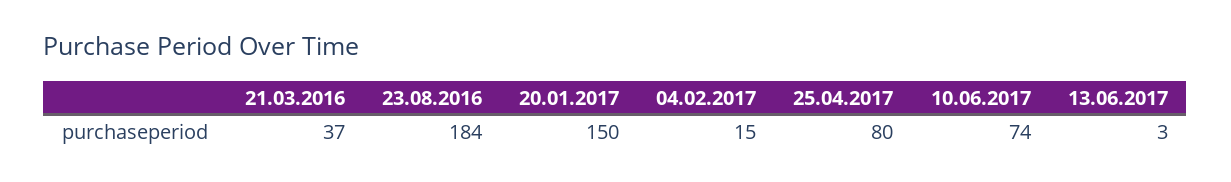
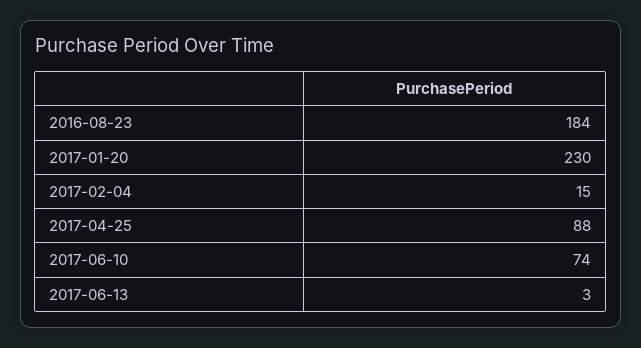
21.03.2016: 37 -> none
20.01.2017: 150 -> 230
25.04.2017: 80 -> 88

